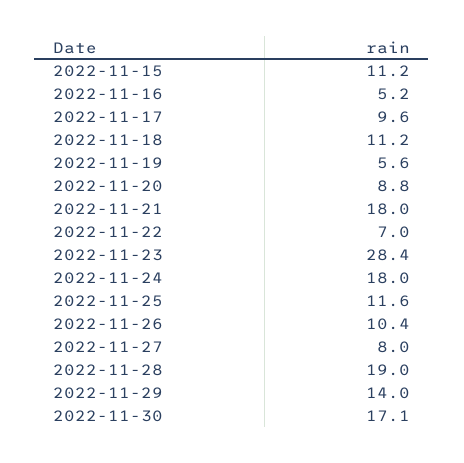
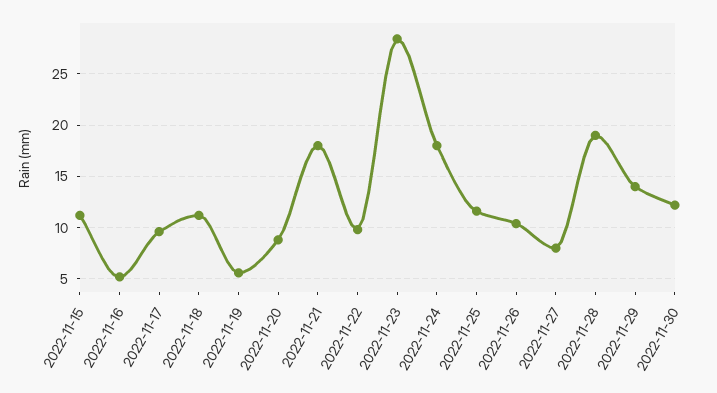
2022-11-22: 7 -> 10
2022-11-30: 17.1 -> 12

